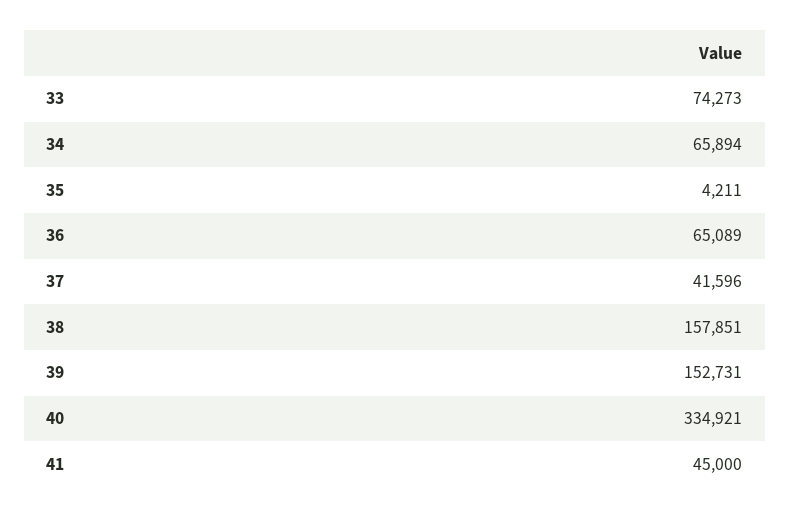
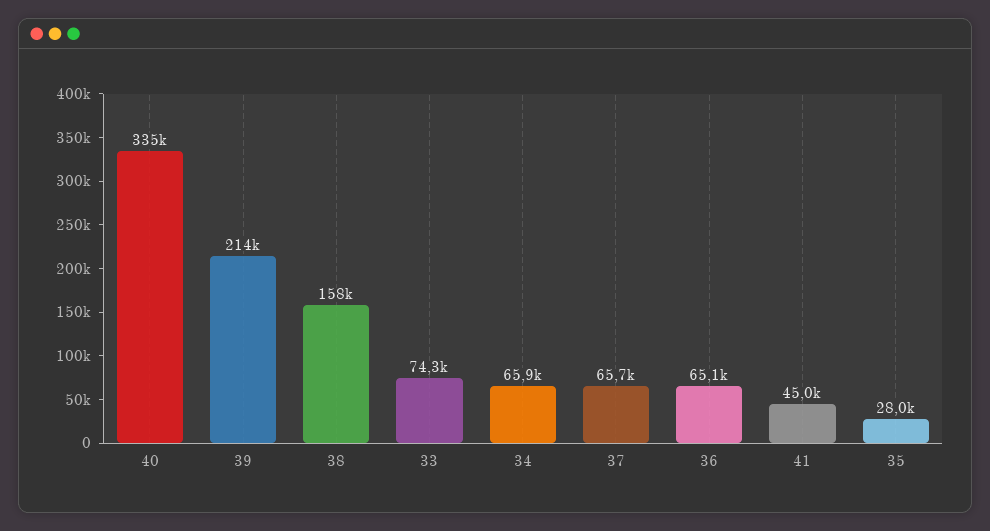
35: 4211 -> 28000
37: 41596 -> 65700
39: 152731 -> 214000

